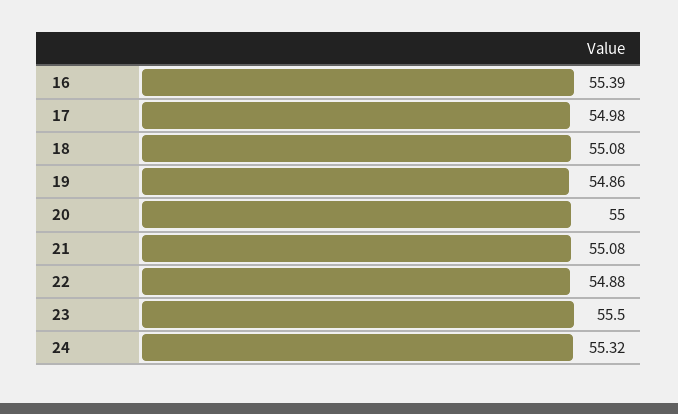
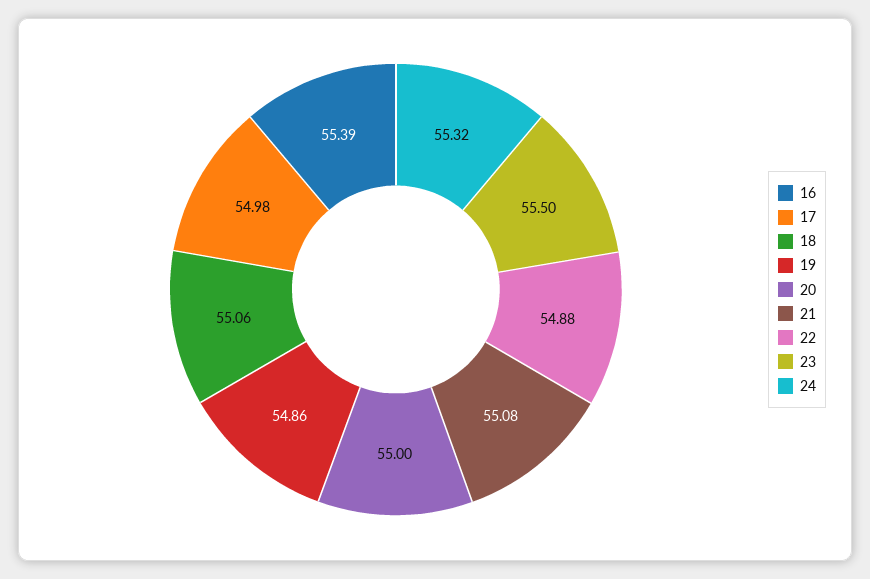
18: 55.08 -> 55.06

